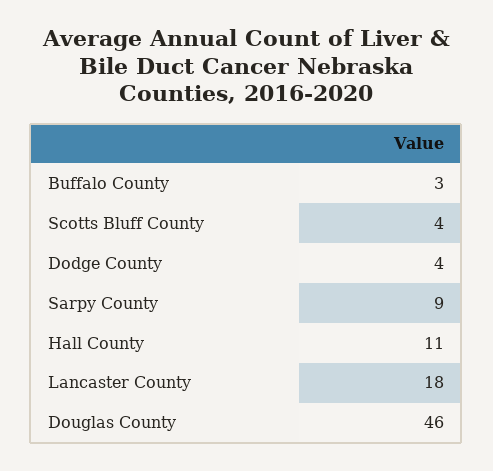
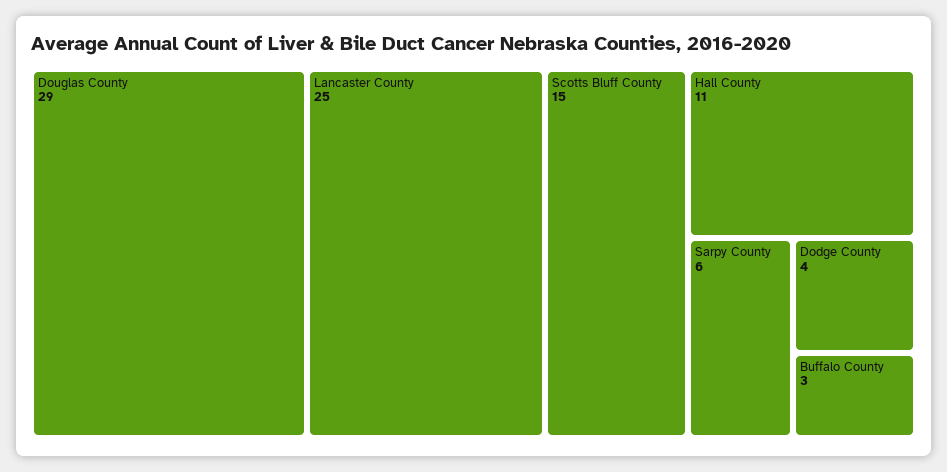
Scotts Bluff County: 4 -> 15
Sarpy County: 9 -> 6
Lancaster County: 18 -> 25
Douglas County: 46 -> 29

